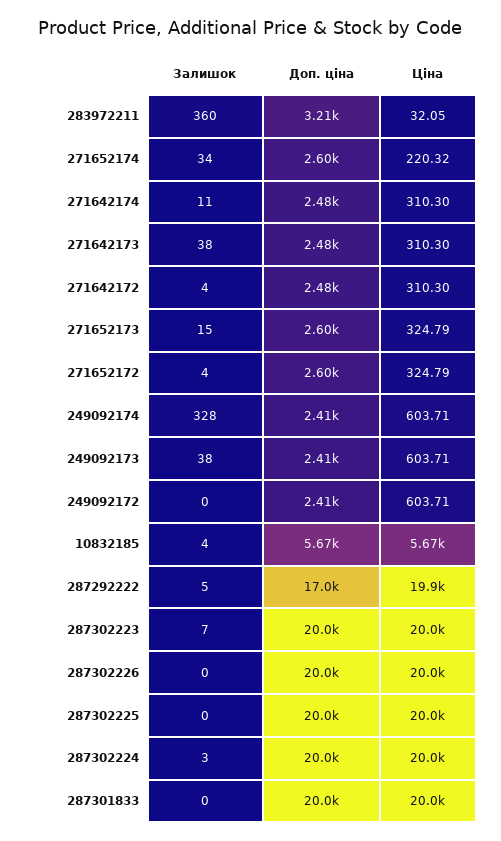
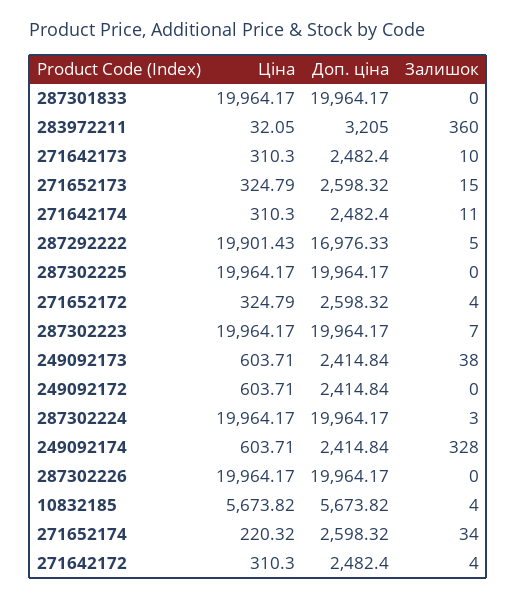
Залишок, 271642173: 38 -> 10

